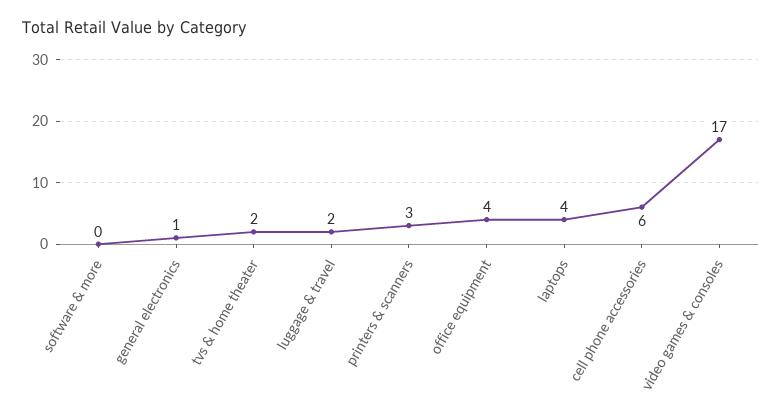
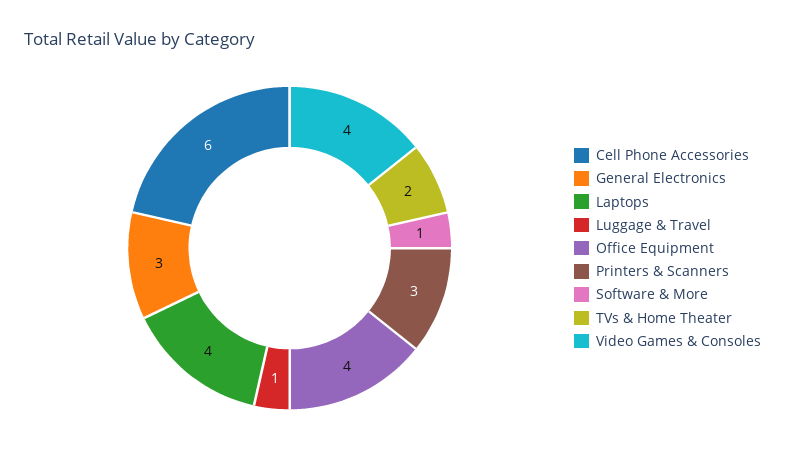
software & more: 0 -> 1
general electronics: 1 -> 3
luggage & travel: 2 -> 1
video games & consoles: 17 -> 4

